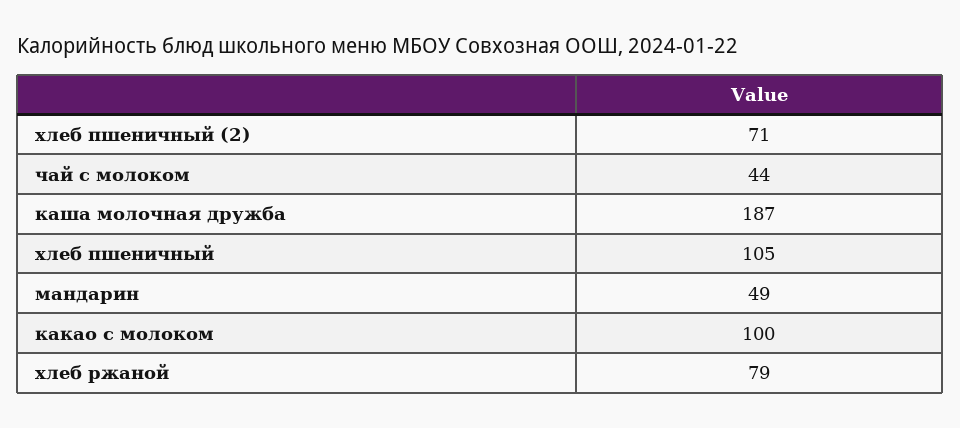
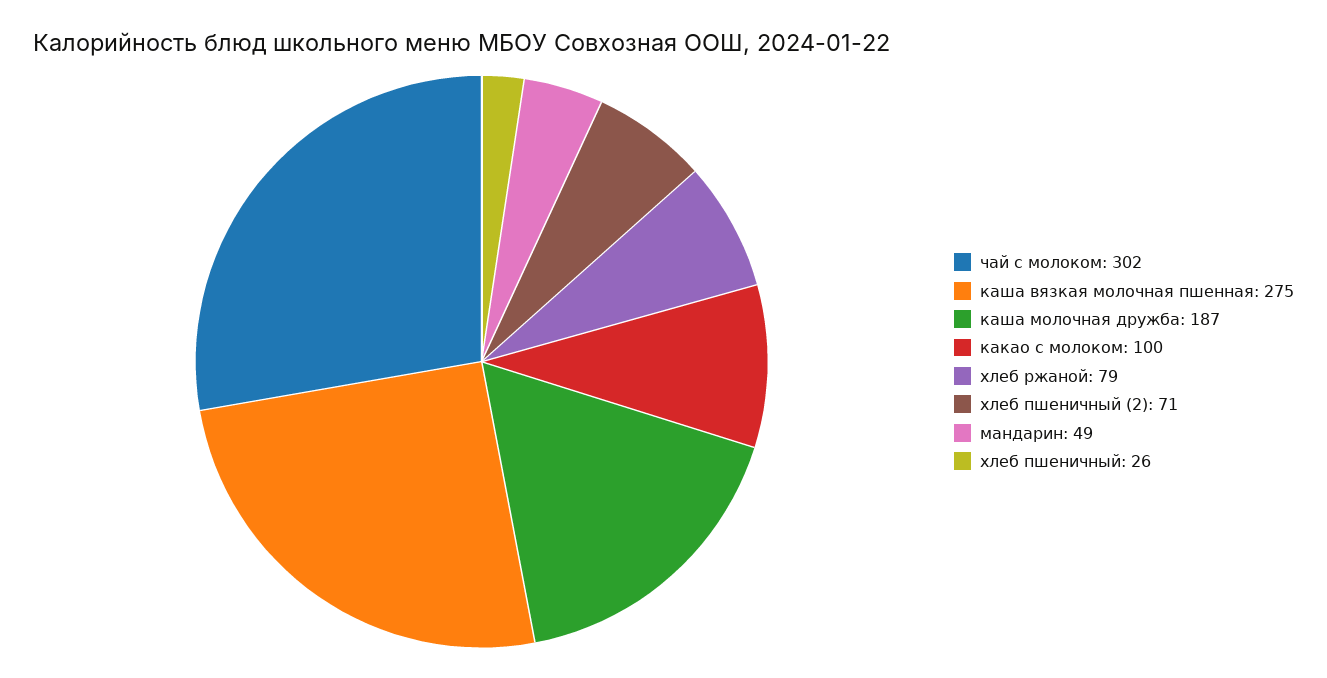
чай с молоком: 44 -> 302
хлеб пшеничный: 105 -> 26
каша вязкая молочная пшенная: none -> 275

